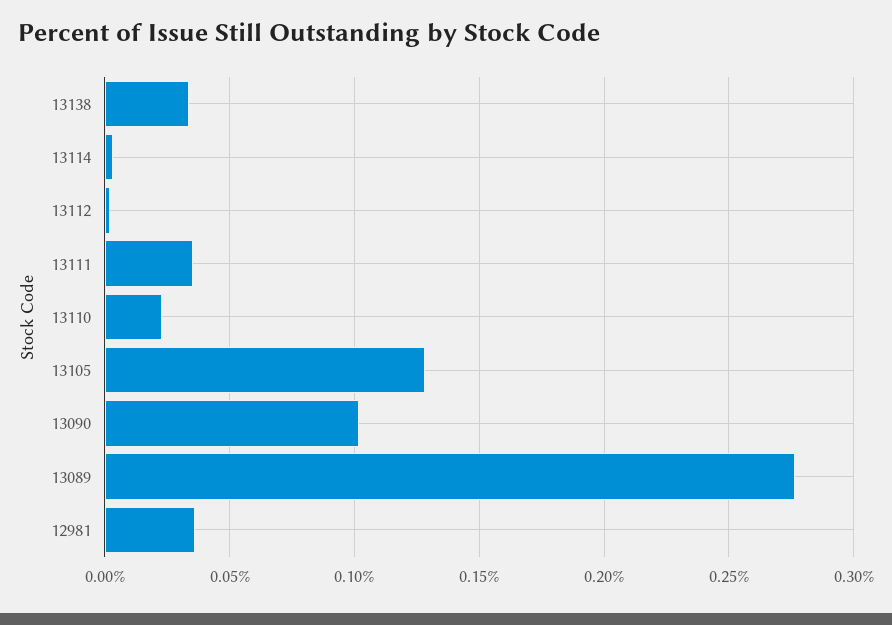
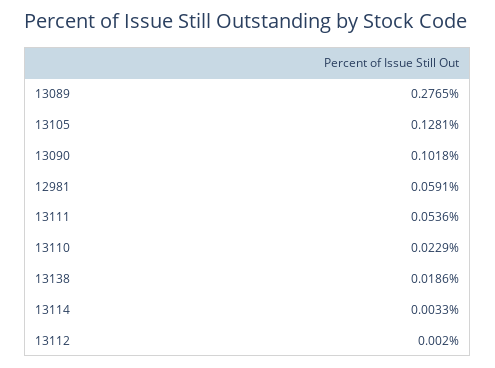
13138: 0.035 -> 0.0186
13111: 0.035 -> 0.0536
12981: 0.035 -> 0.0591

